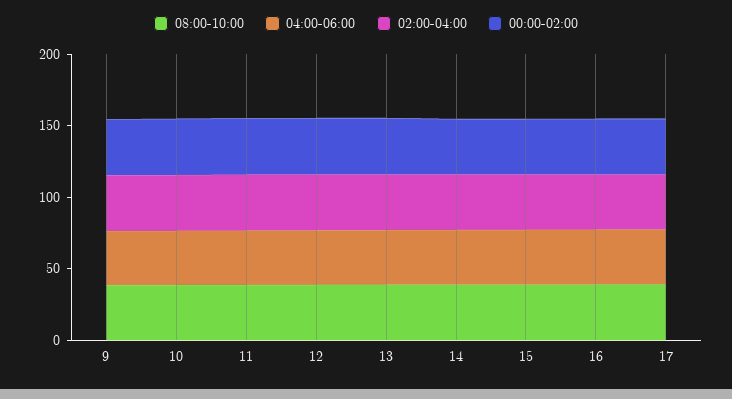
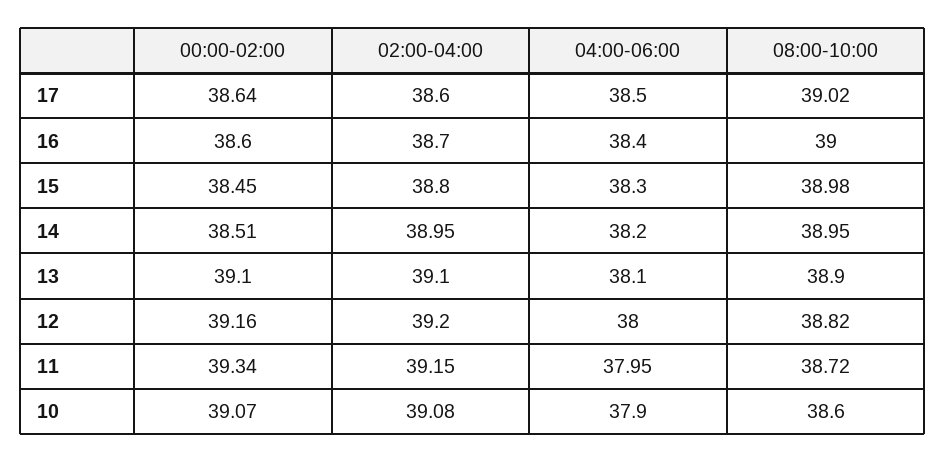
08:00-10:00, 9: 40 -> none
04:00-06:00, 9: 40 -> none
02:00-04:00, 9: 40 -> none
00:00-02:00, 9: 40 -> none

